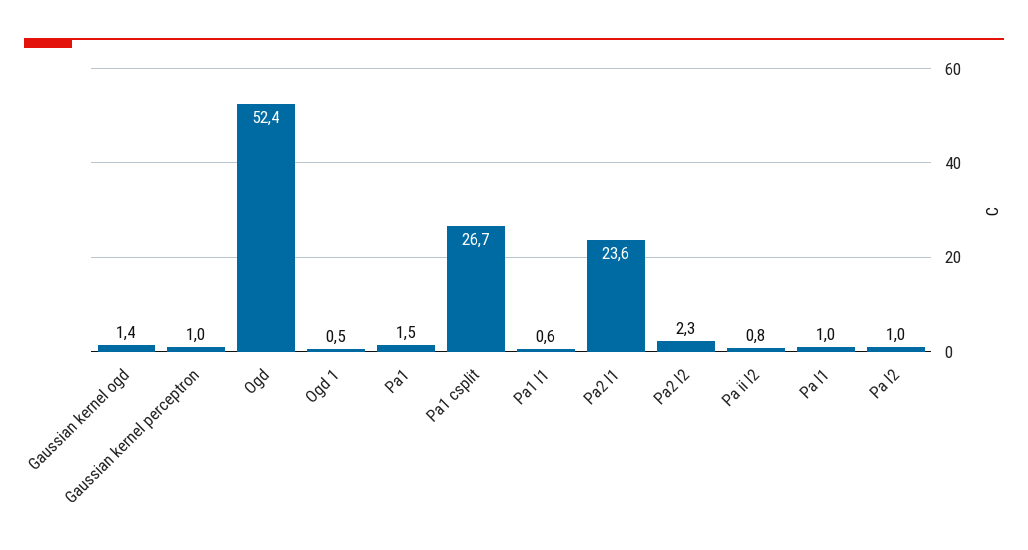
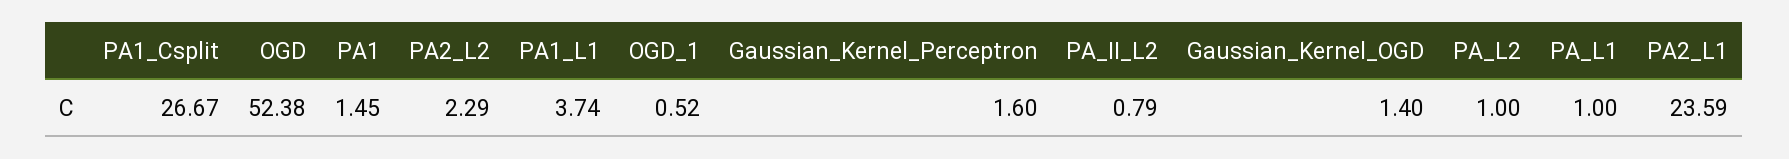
Gaussian kernel perceptron: 1 -> 1.6
Pa1 l1: 0.6 -> 3.74

